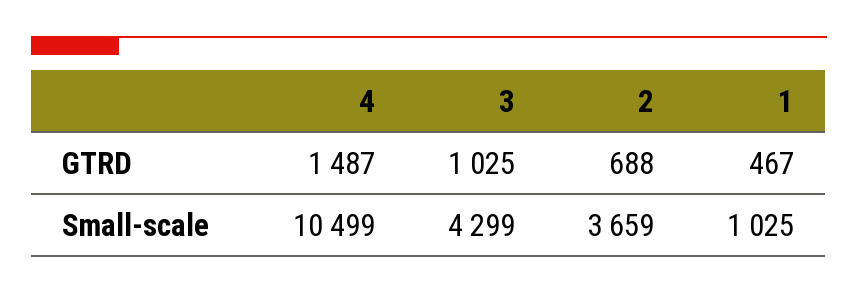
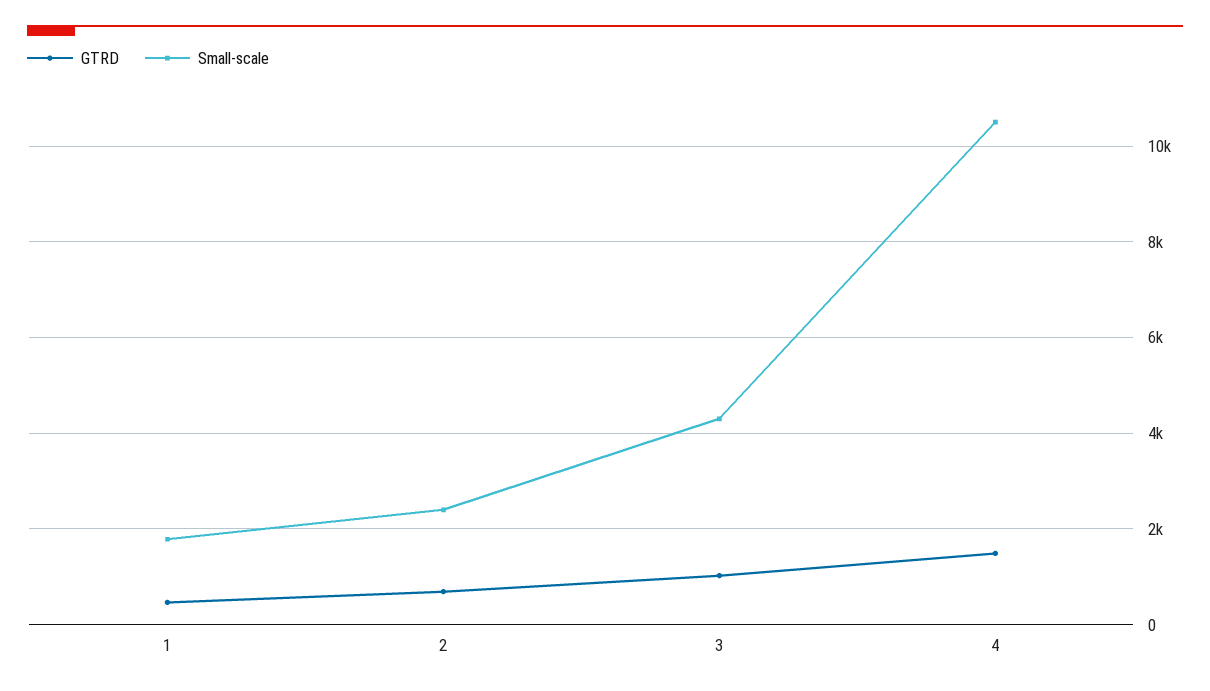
Small-scale, 2: 3659 -> 2400
Small-scale, 1: 1025 -> 1800

